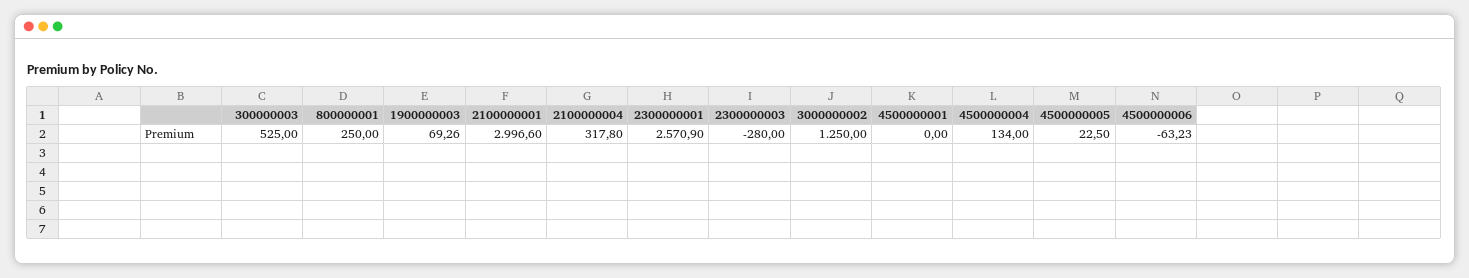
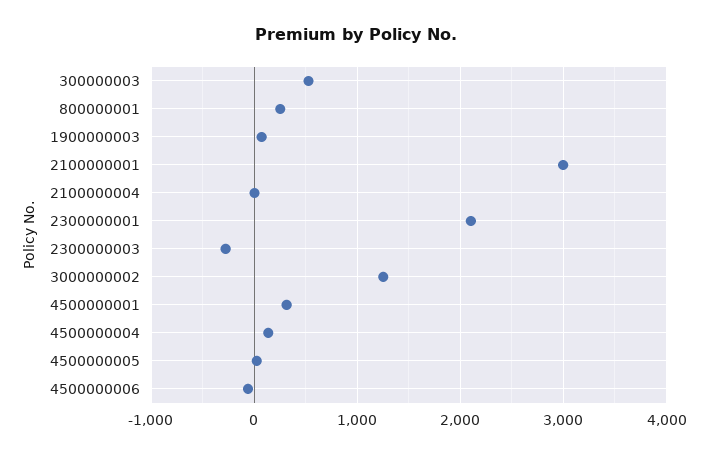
2100000004: 317.8 -> 0
2300000001: 2570.9 -> 2100
4500000001: 0 -> 300

